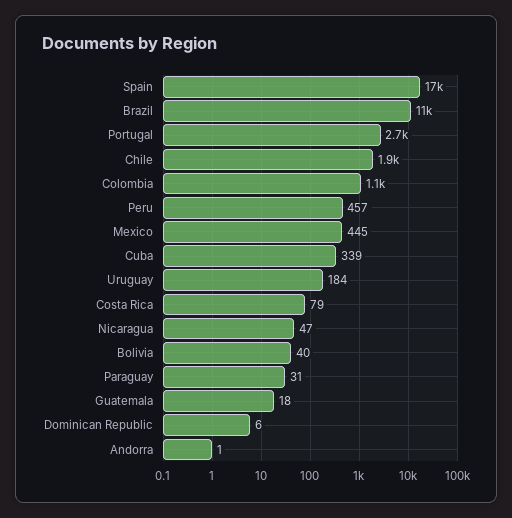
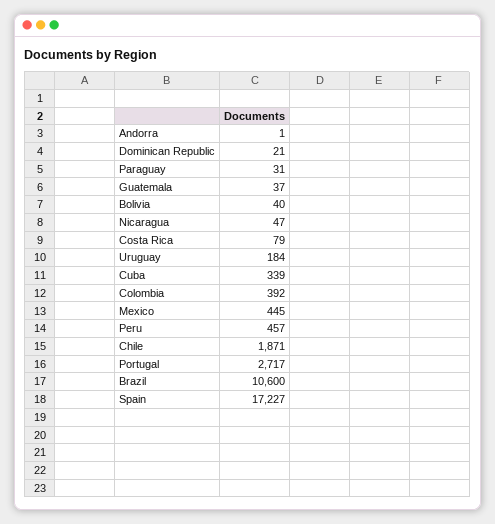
Colombia: 1100 -> 392
Guatemala: 18 -> 37
Dominican Republic: 6 -> 21

